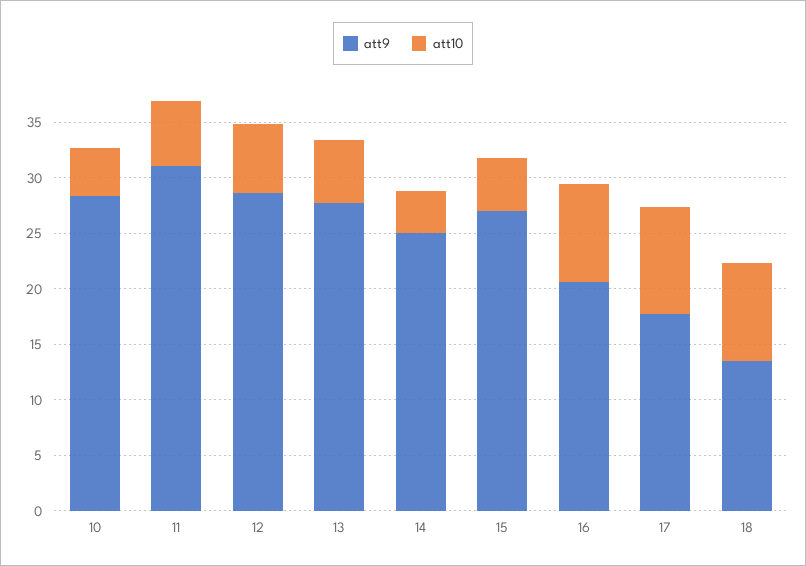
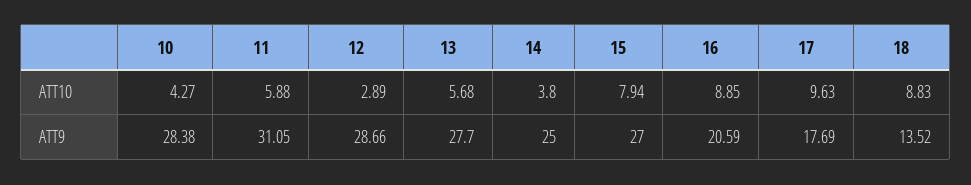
att10, 12: 6 -> 2.89
att10, 15: 5 -> 7.94

